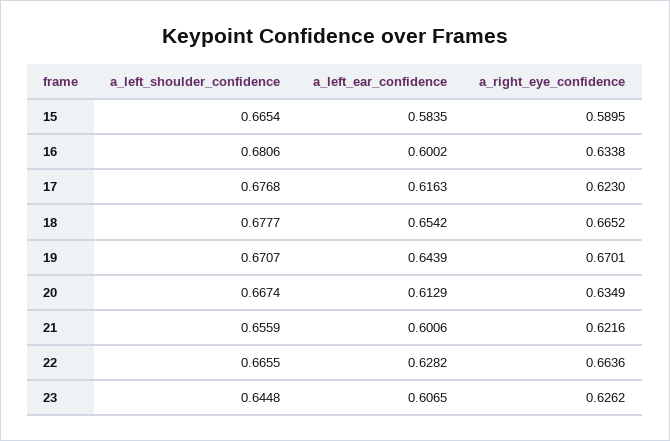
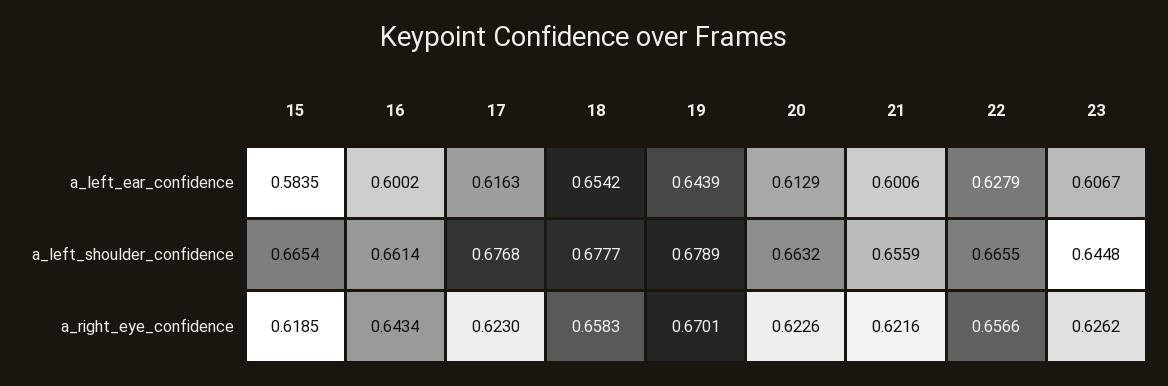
a_right_eye_confidence, 15: 0.5895 -> 0.6185
a_left_shoulder_confidence, 16: 0.6806 -> 0.6614
a_right_eye_confidence, 16: 0.6338 -> 0.6434
a_right_eye_confidence, 18: 0.6652 -> 0.6583
a_left_shoulder_confidence, 19: 0.6707 -> 0.6789
a_left_shoulder_confidence, 20: 0.6674 -> 0.6632
a_right_eye_confidence, 20: 0.6349 -> 0.6226
a_left_ear_confidence, 22: 0.6282 -> 0.6279
a_right_eye_confidence, 22: 0.6636 -> 0.6566
a_left_ear_confidence, 23: 0.6065 -> 0.6067

